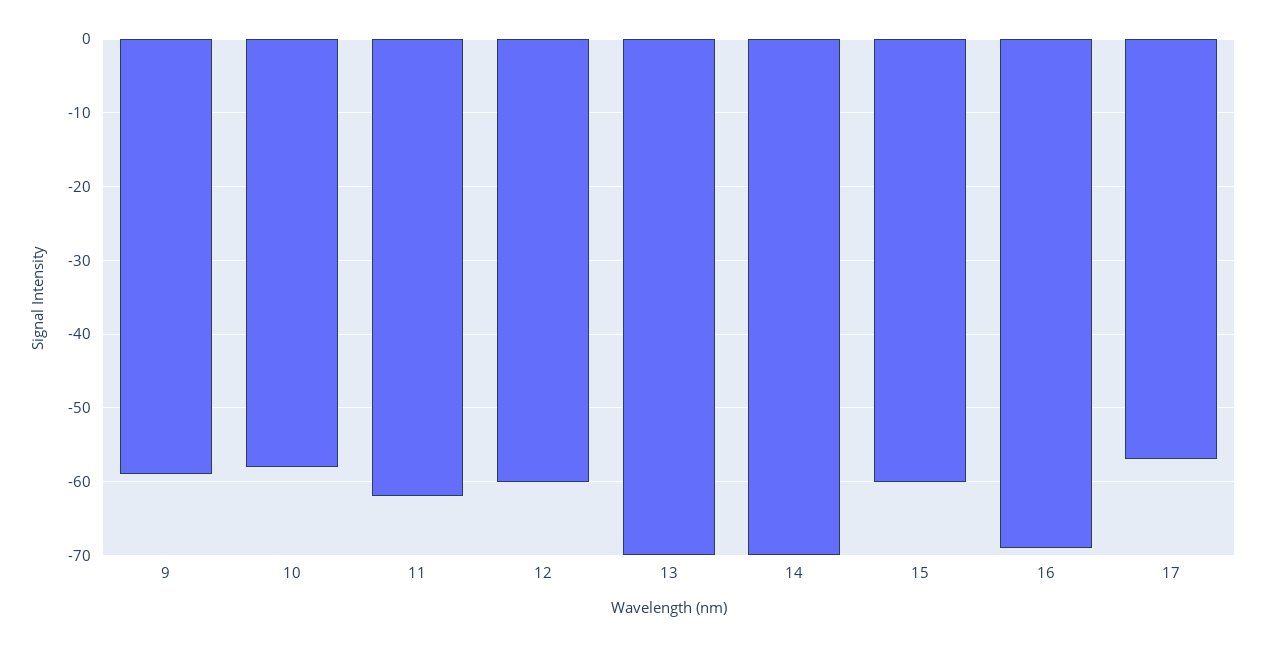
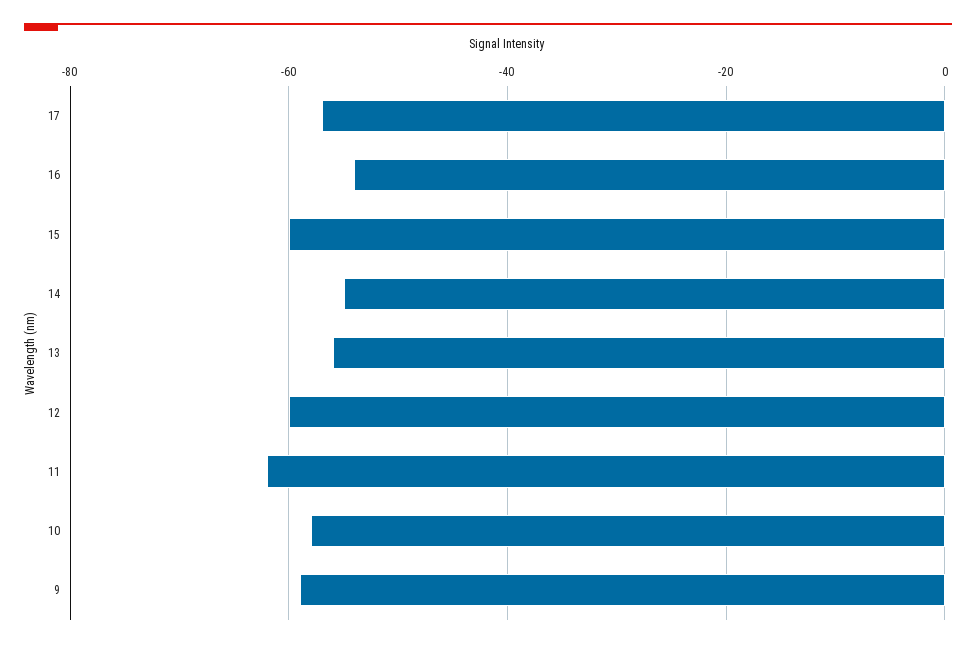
13: -70 -> -55
14: -70 -> -55
16: -69 -> -55

